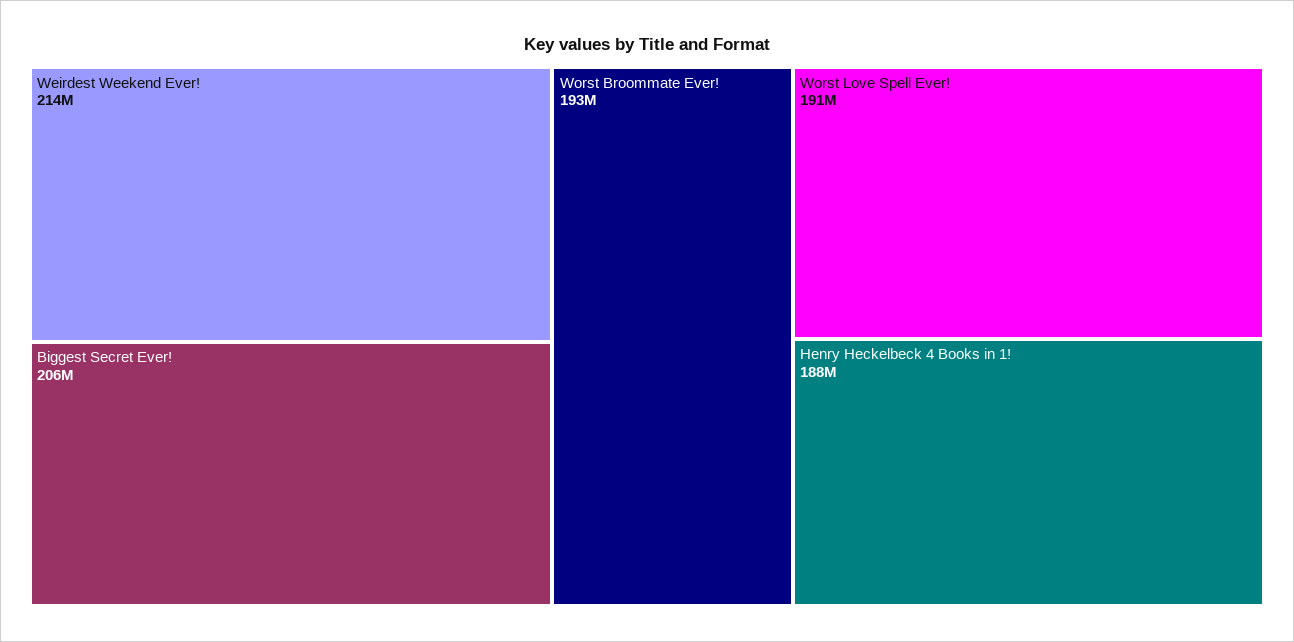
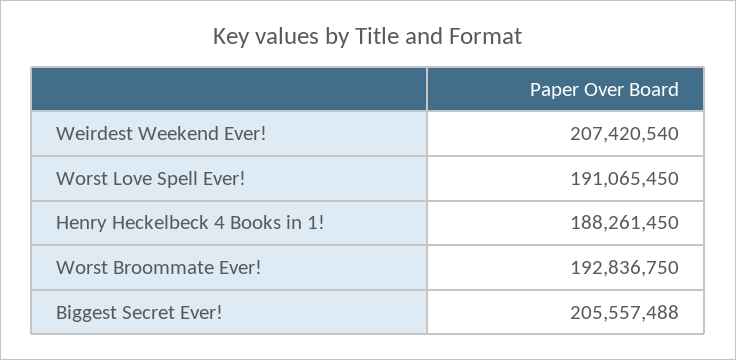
Weirdest Weekend Ever!: 214000000 -> 207420540

